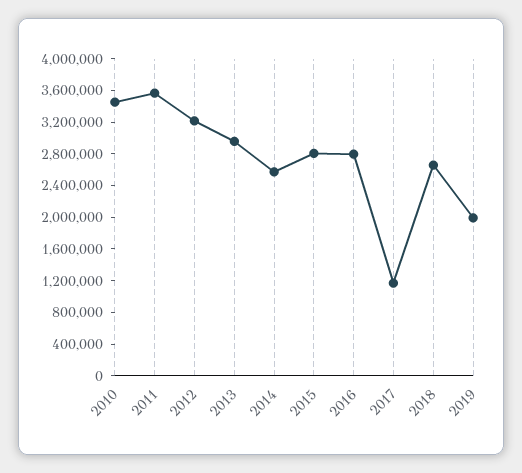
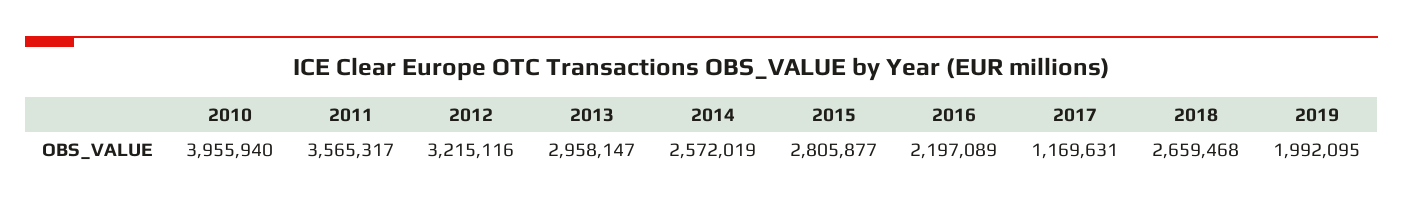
2010: 3400000 -> 3955940
2016: 2800000 -> 2197089

